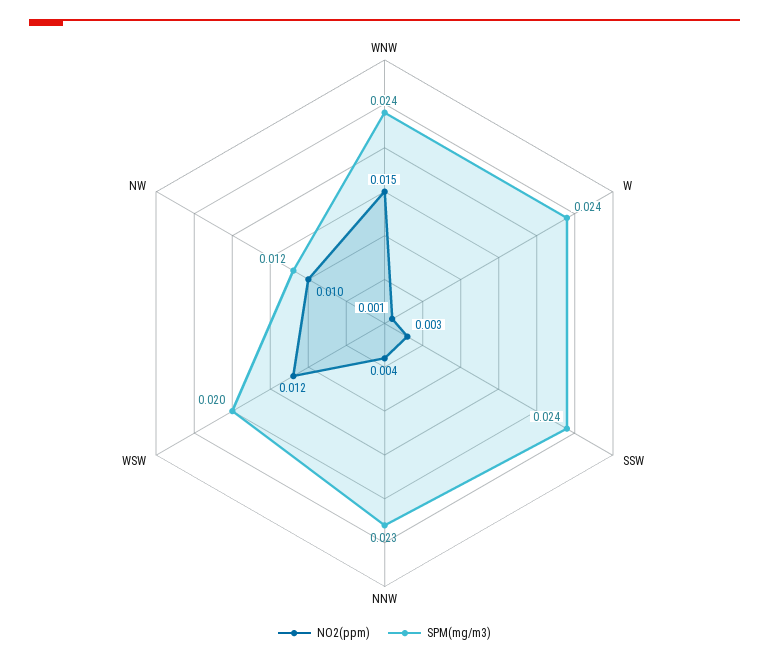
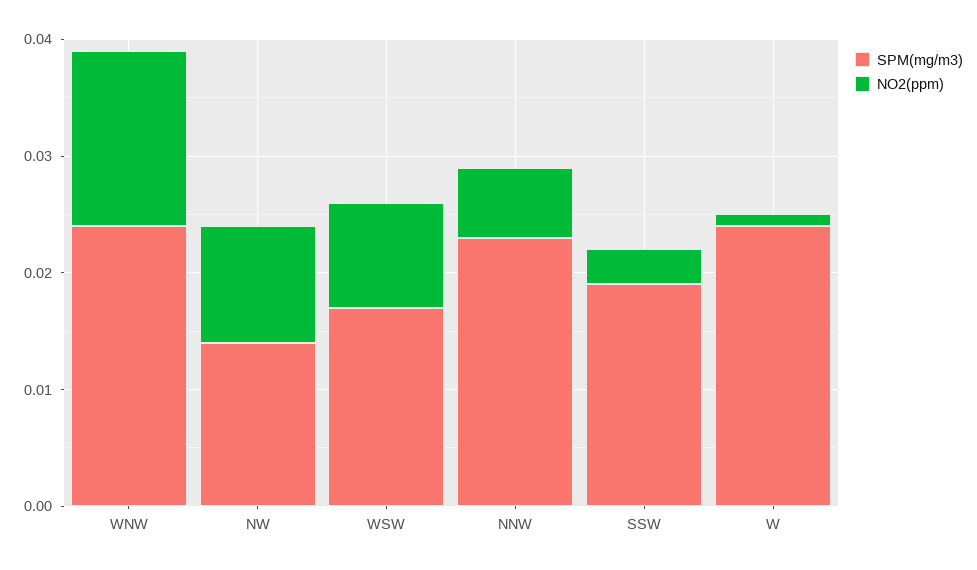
SPM(mg/m3), SSW: 0.024 -> 0.019
NO2(ppm), NNW: 0.004 -> 0.006
NO2(ppm), WSW: 0.012 -> 0.009
SPM(mg/m3), WSW: 0.02 -> 0.017
SPM(mg/m3), NW: 0.012 -> 0.014

